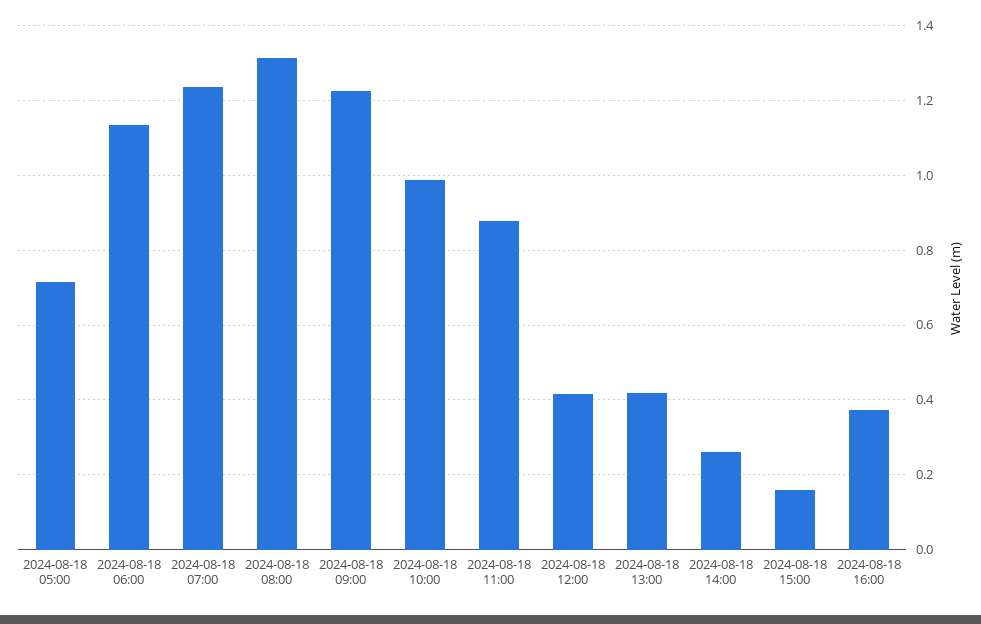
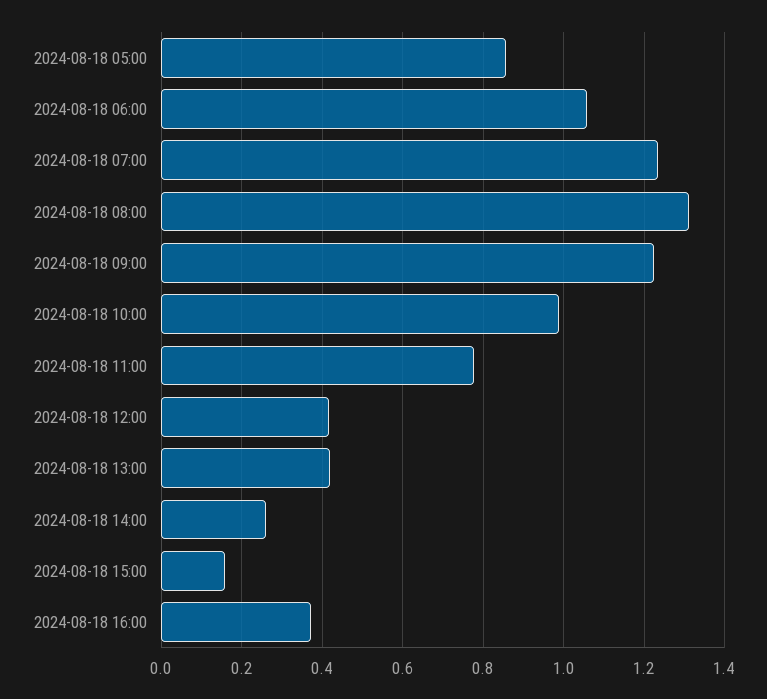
2024-08-18 05:00: 0.72 -> 0.86
2024-08-18 06:00: 1.14 -> 1.06
2024-08-18 11:00: 0.88 -> 0.78

